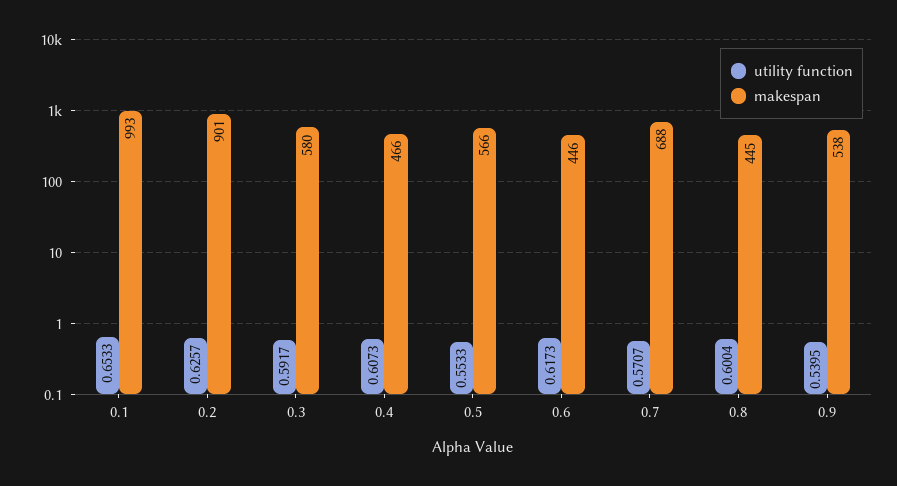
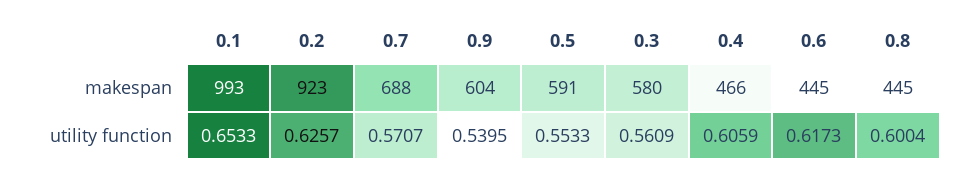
makespan, 0.2: 901 -> 923
utility function, 0.3: 0.5917 -> 0.5609
utility function, 0.4: 0.6073 -> 0.6059
makespan, 0.5: 566 -> 591
makespan, 0.6: 446 -> 445
makespan, 0.9: 538 -> 604

